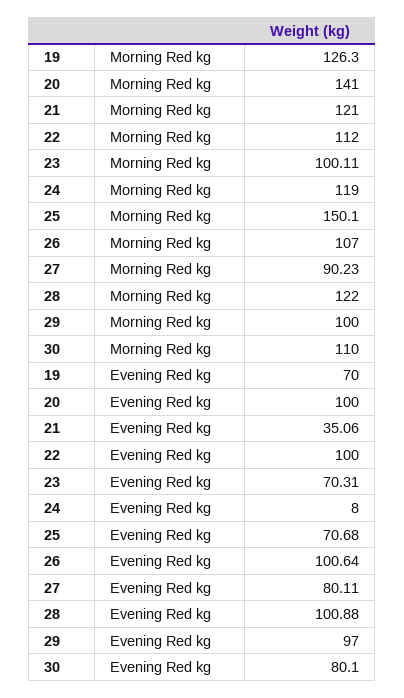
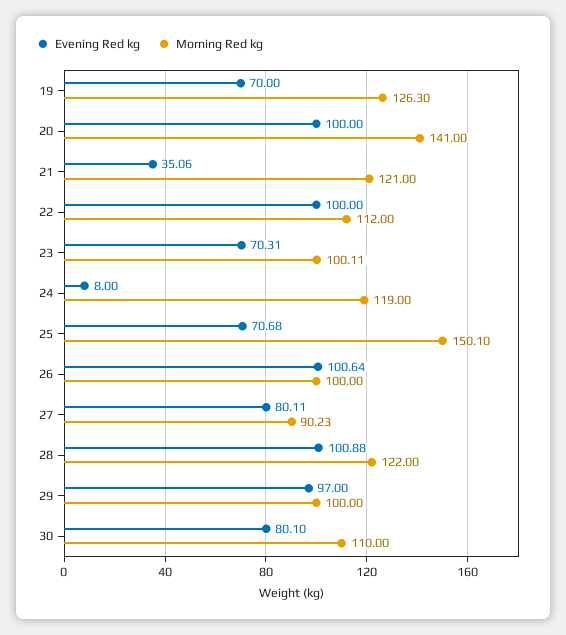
Morning Red kg, 26: 107 -> 100

